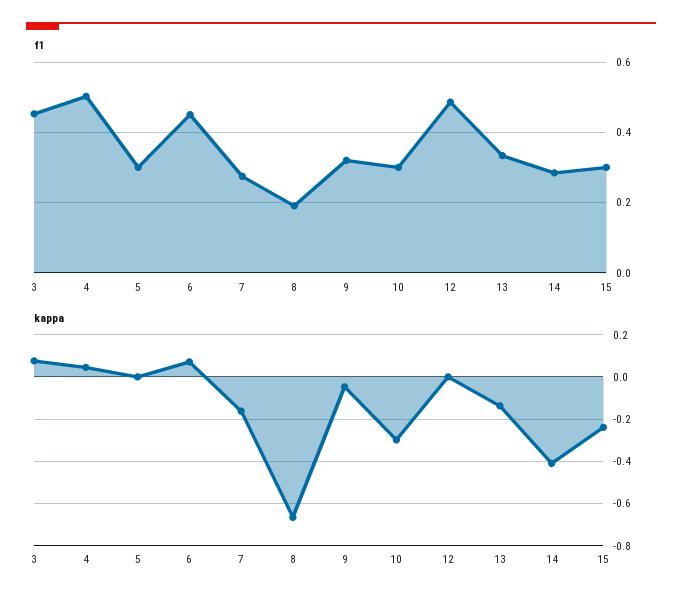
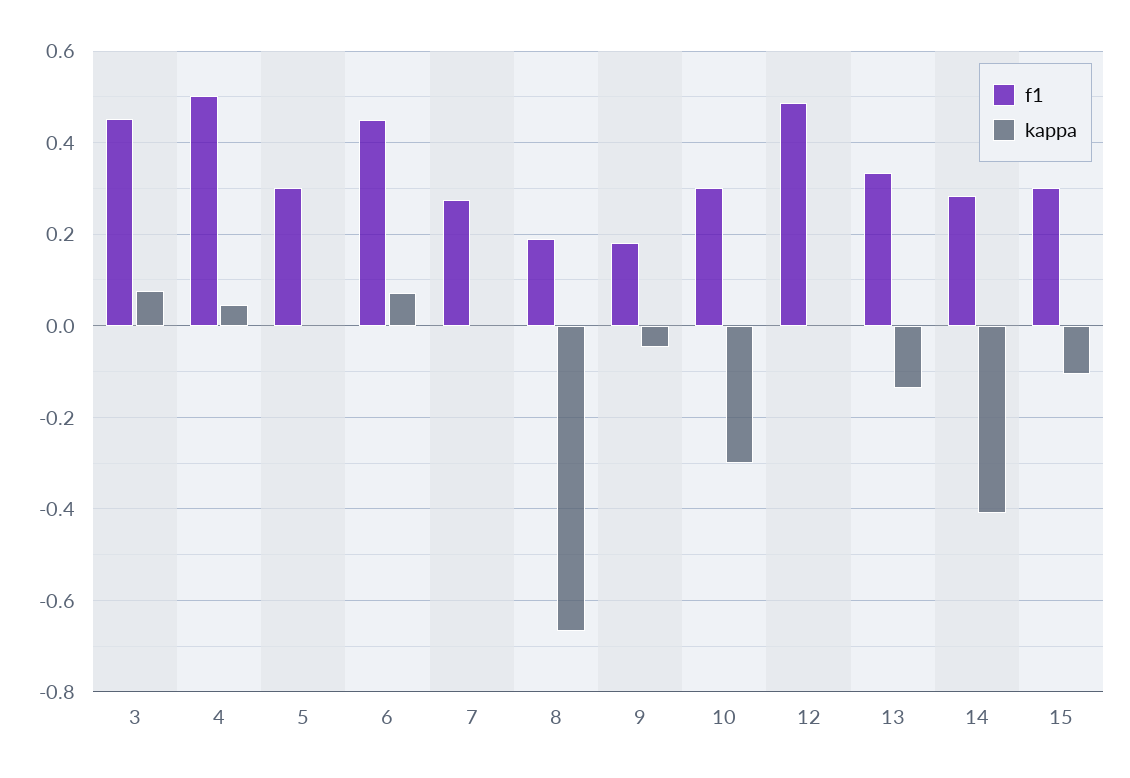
f1, 9: 0.32 -> 0.18
kappa, 7: -0.15 -> 0
kappa, 15: -0.25 -> -0.1

